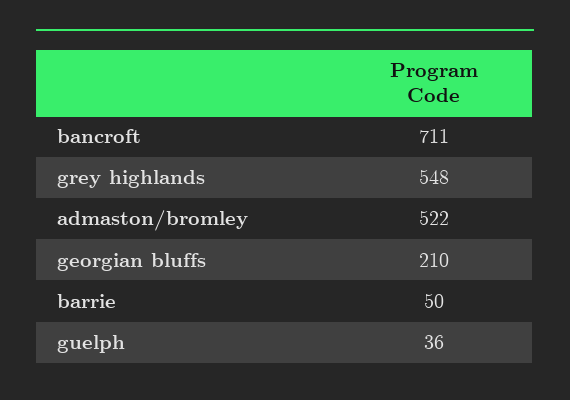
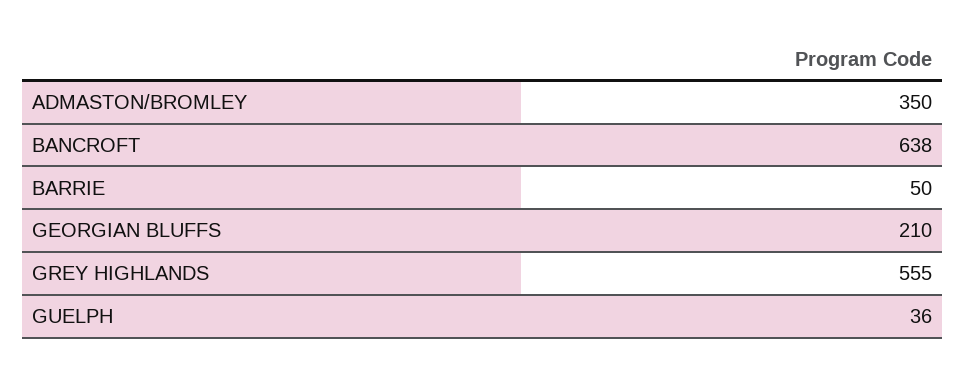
bancroft: 711 -> 638
grey highlands: 548 -> 555
admaston/bromley: 522 -> 350

